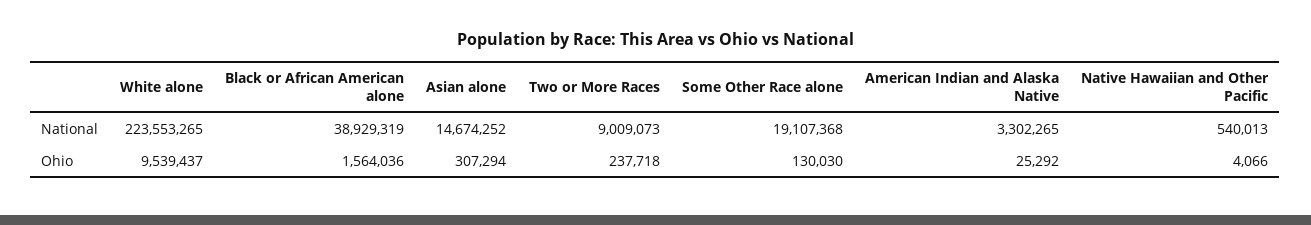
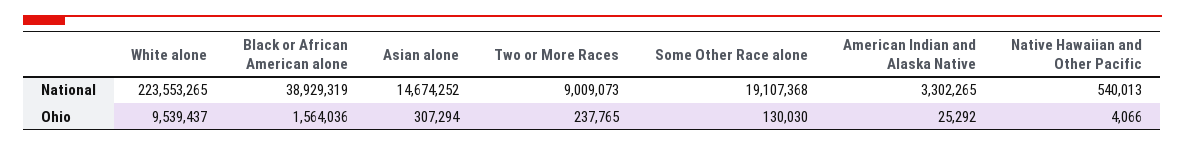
Two or More Races, Ohio: 237718 -> 237765

